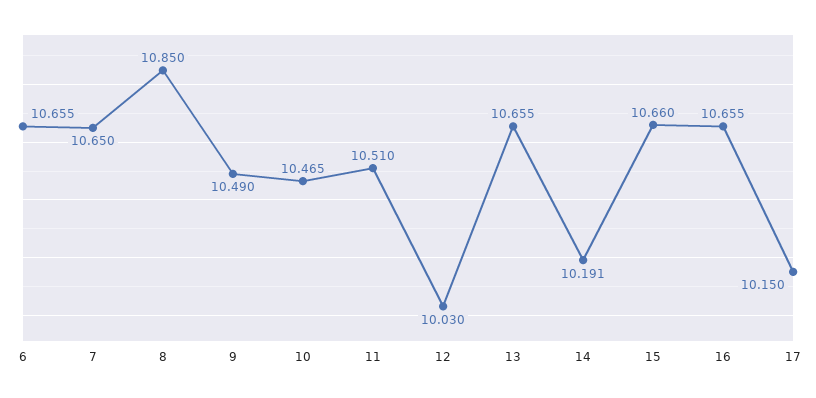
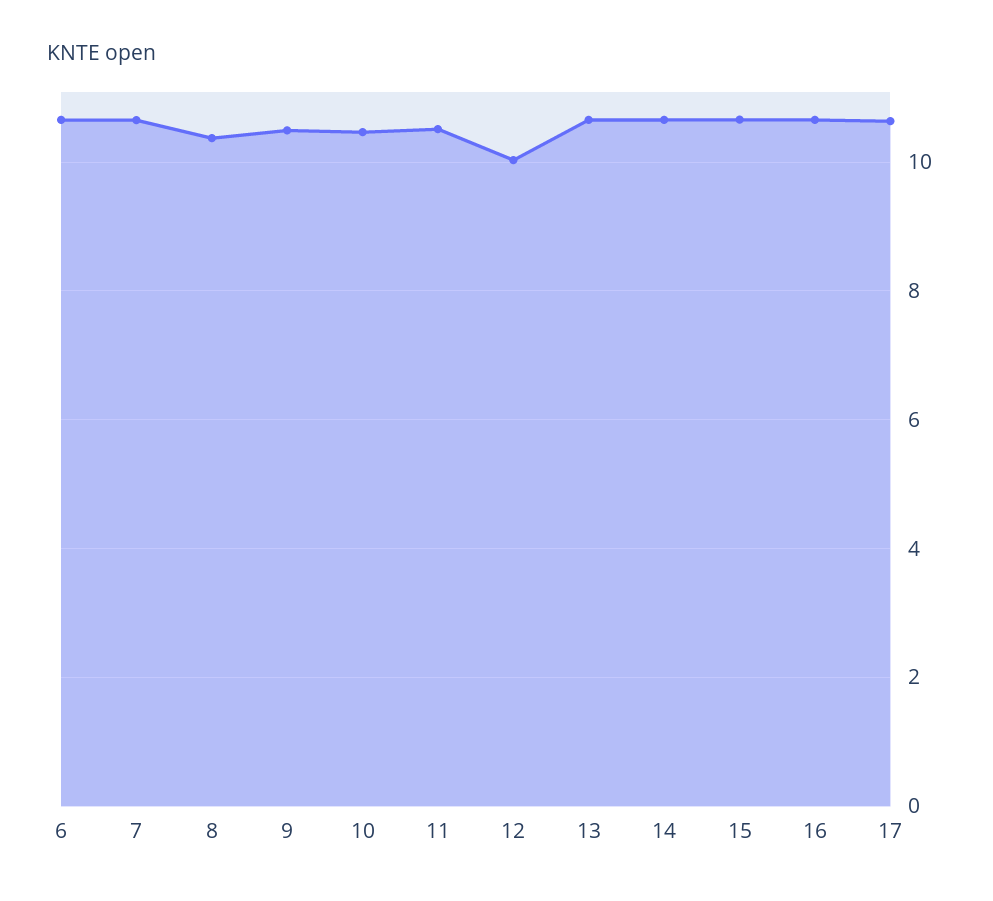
8: 10.85 -> 10.4
14: 10.191 -> 10.6
17: 10.15 -> 10.6

